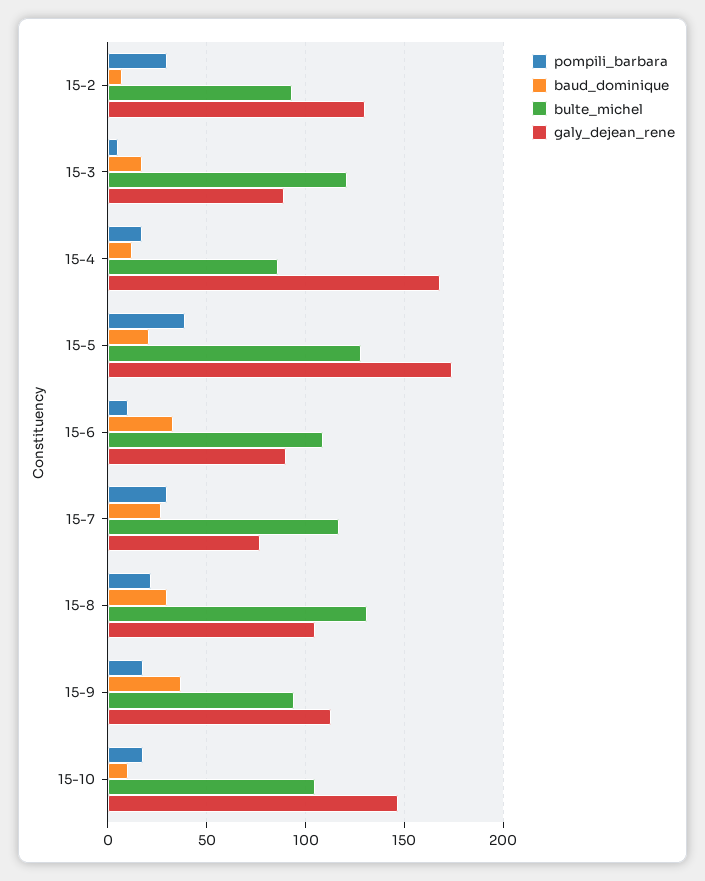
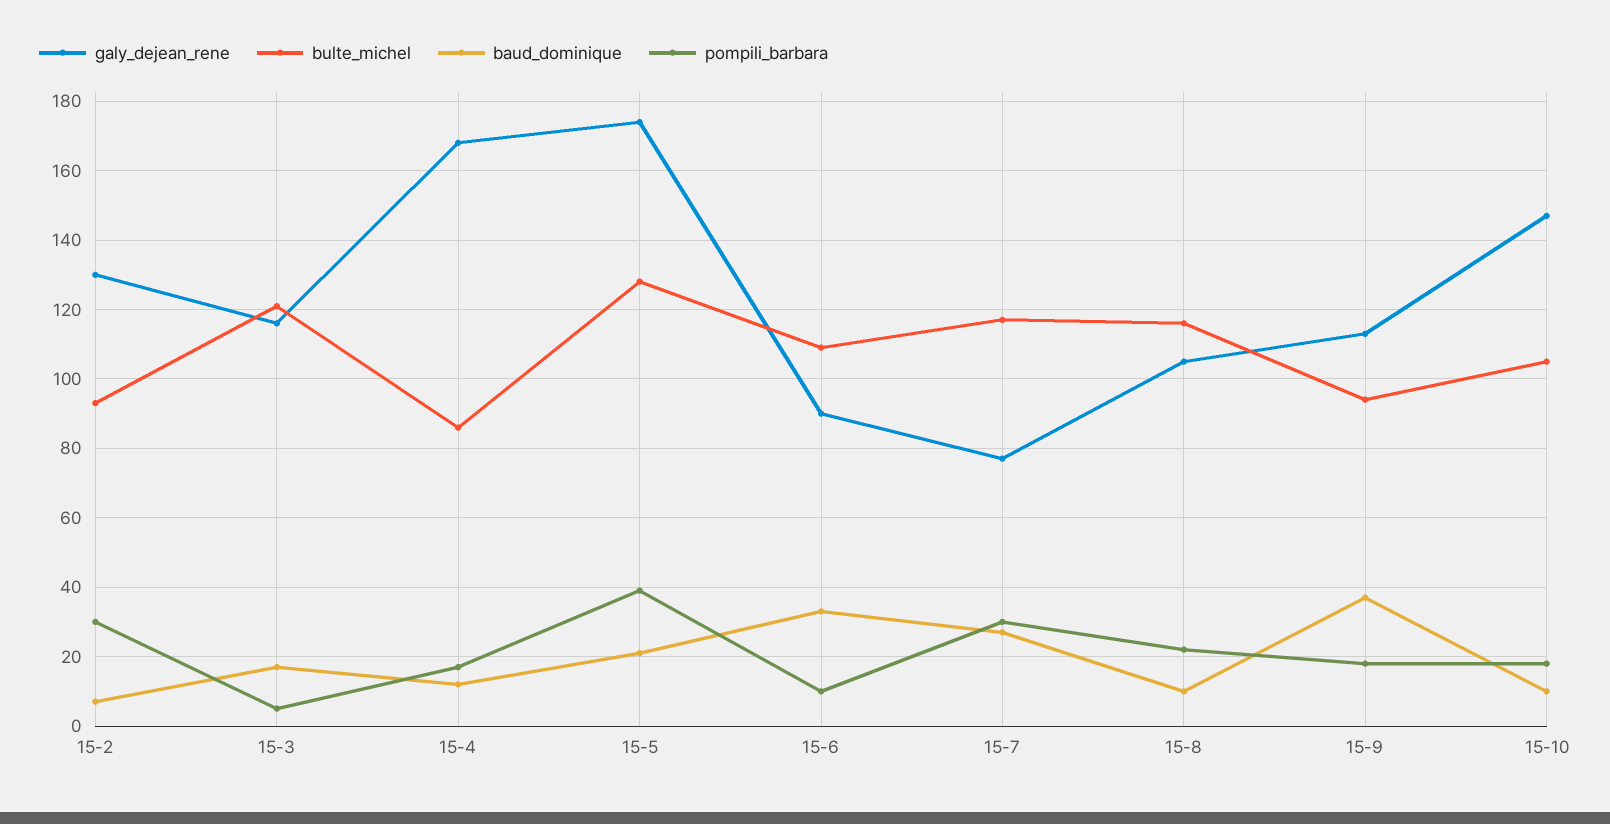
galy_dejean_rene, 15-3: 90 -> 115
baud_dominique, 15-8: 30 -> 10
bulte_michel, 15-8: 130 -> 115

